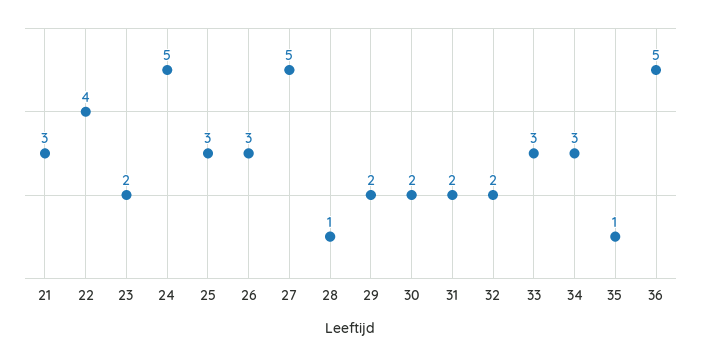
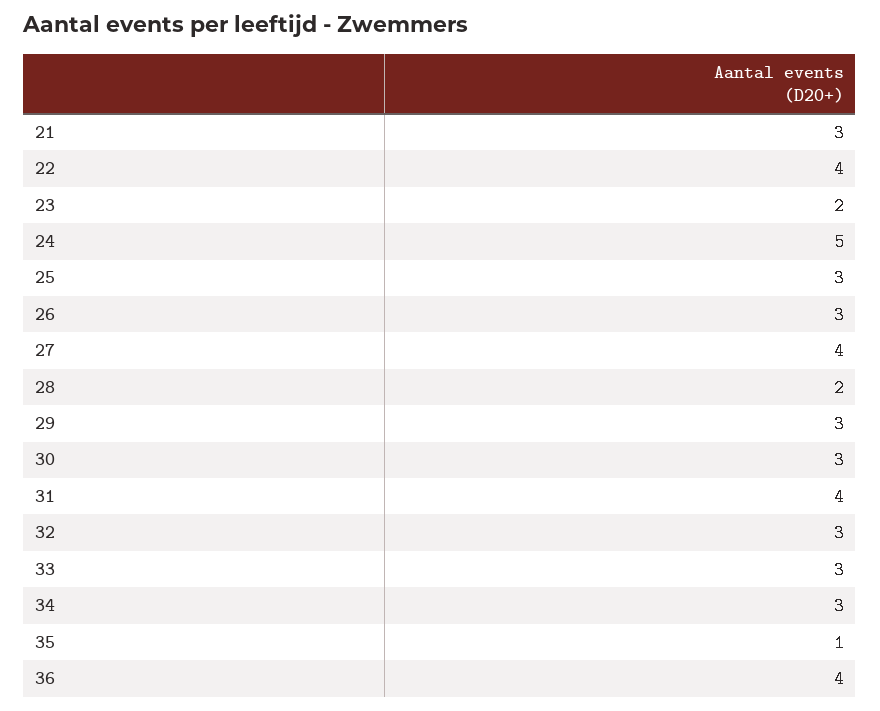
27: 5 -> 4
28: 1 -> 2
29: 2 -> 3
30: 2 -> 3
31: 2 -> 4
32: 2 -> 3
36: 5 -> 4

